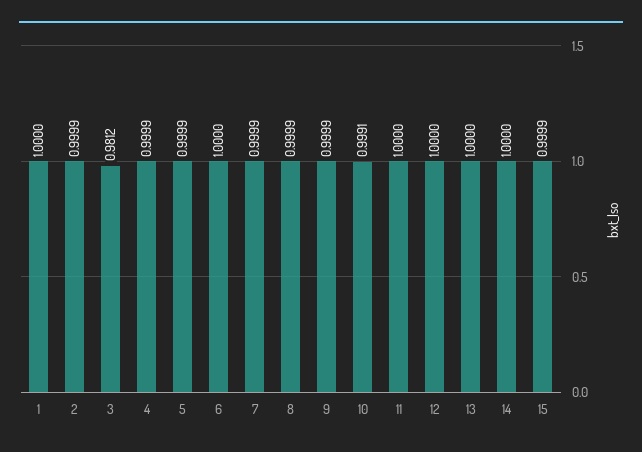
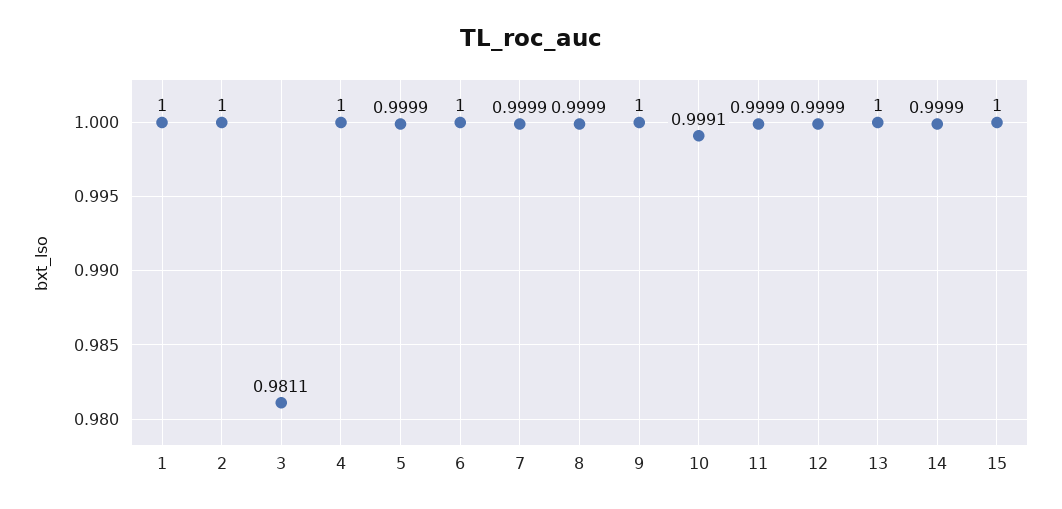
2: 0.9999 -> 1
3: 0.9812 -> 0.9811
4: 0.9999 -> 1
9: 0.9999 -> 1
11: 1 -> 0.9999
12: 1 -> 0.9999
14: 1 -> 0.9999
15: 0.9999 -> 1

